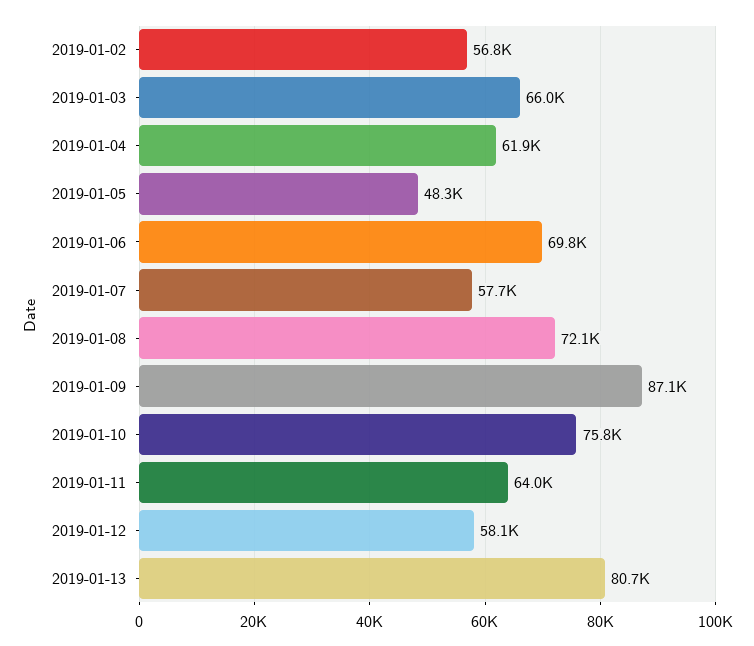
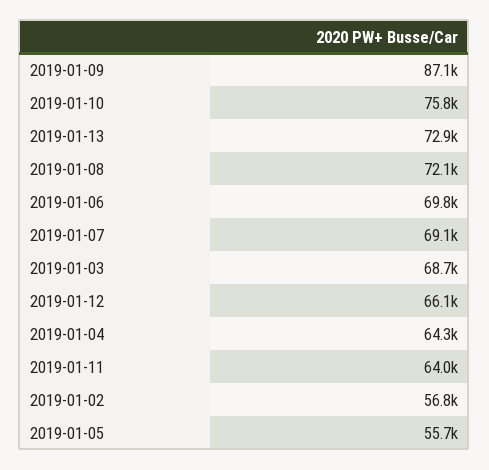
2019-01-03: 66000 -> 68700
2019-01-04: 61900 -> 64300
2019-01-05: 48300 -> 55700
2019-01-07: 57700 -> 69100
2019-01-12: 58100 -> 66100
2019-01-13: 80700 -> 72900

